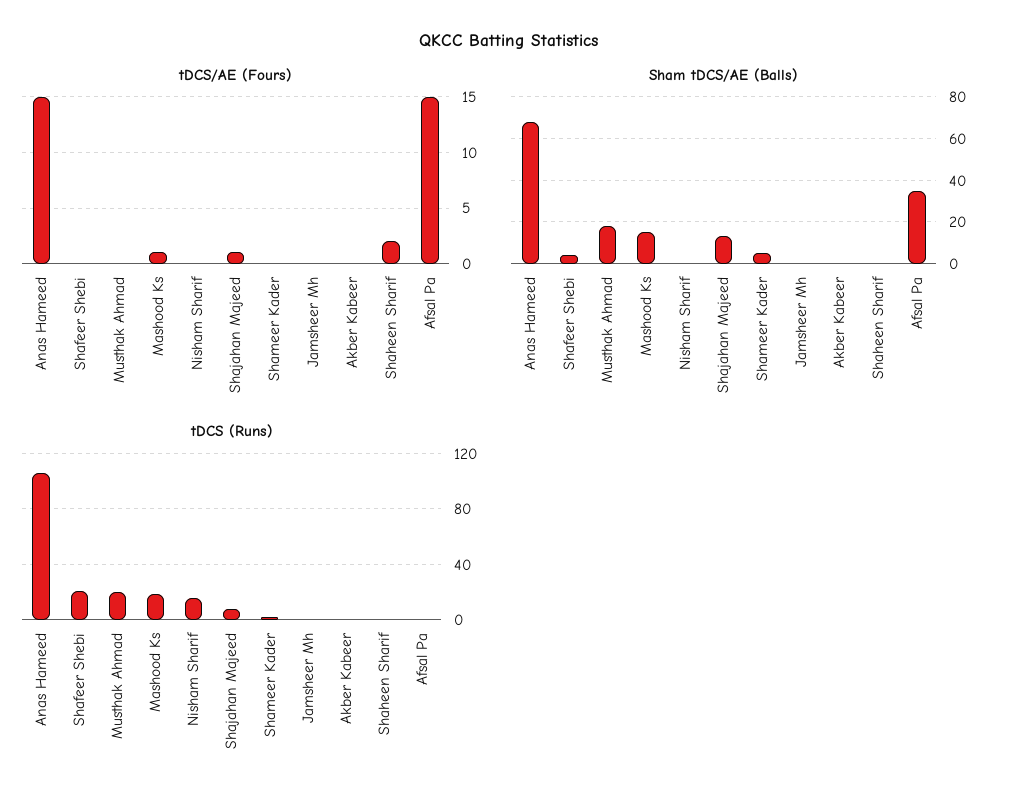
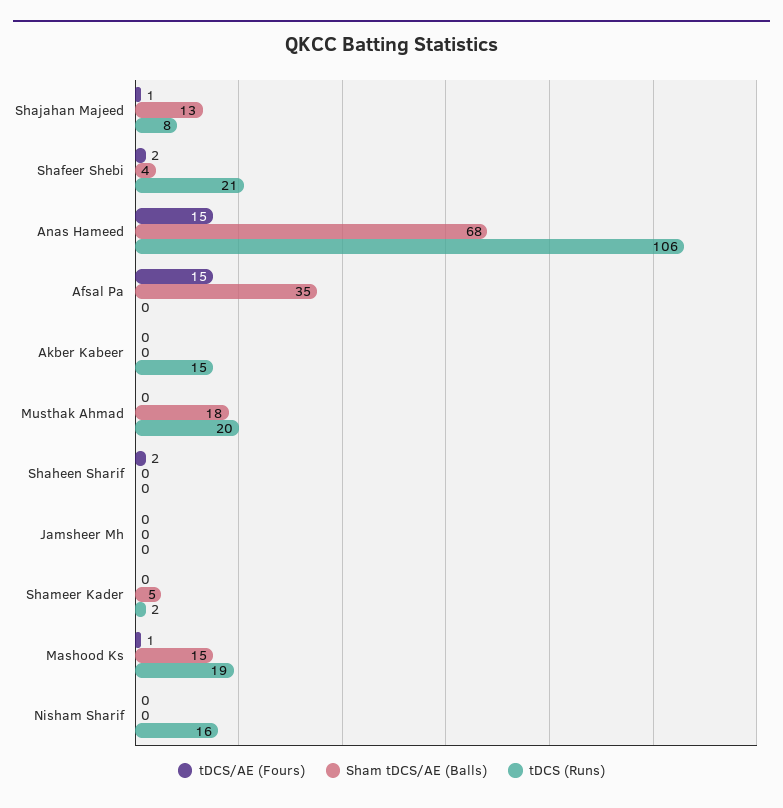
tDCS/AE (Fours), Shafeer Shebi: 0 -> 2
tDCS (Runs), Akber Kabeer: 0 -> 15

